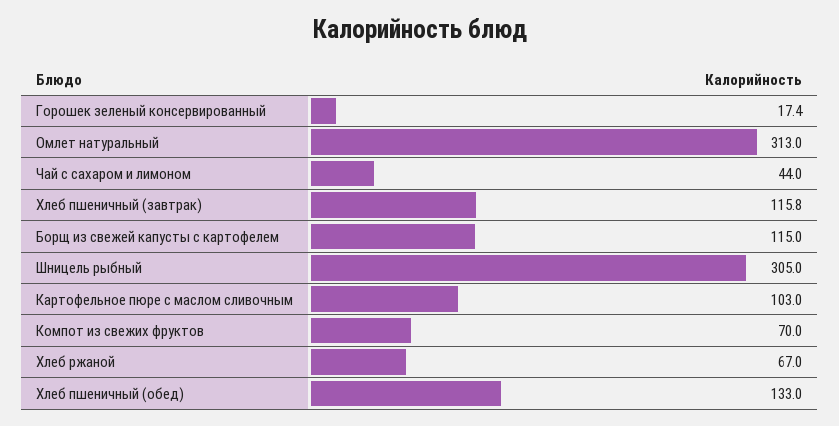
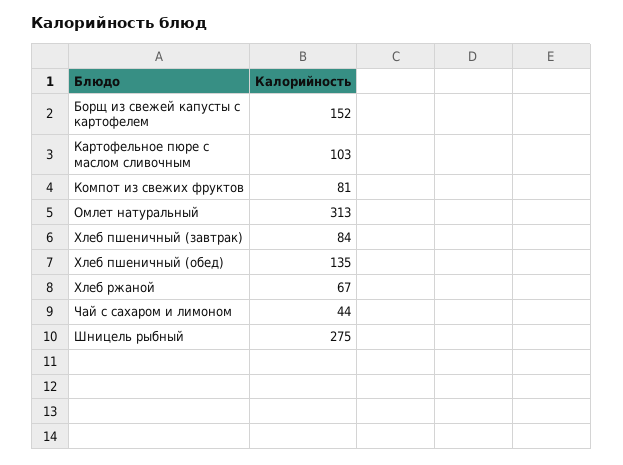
Горошек зеленый консервированный: 17.4 -> none
Хлеб пшеничный (завтрак): 115.8 -> 84
Борщ из свежей капусты с картофелем: 115 -> 152
Шницель рыбный: 305 -> 275
Компот из свежих фруктов: 70 -> 81
Хлеб пшеничный (обед): 133 -> 135

